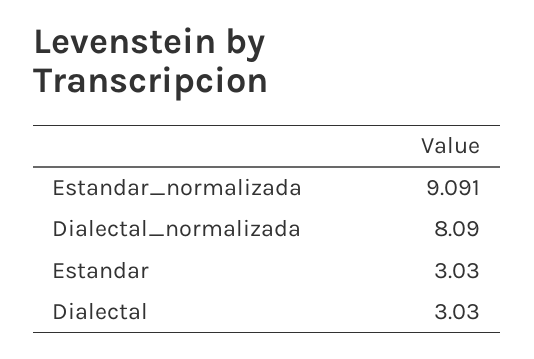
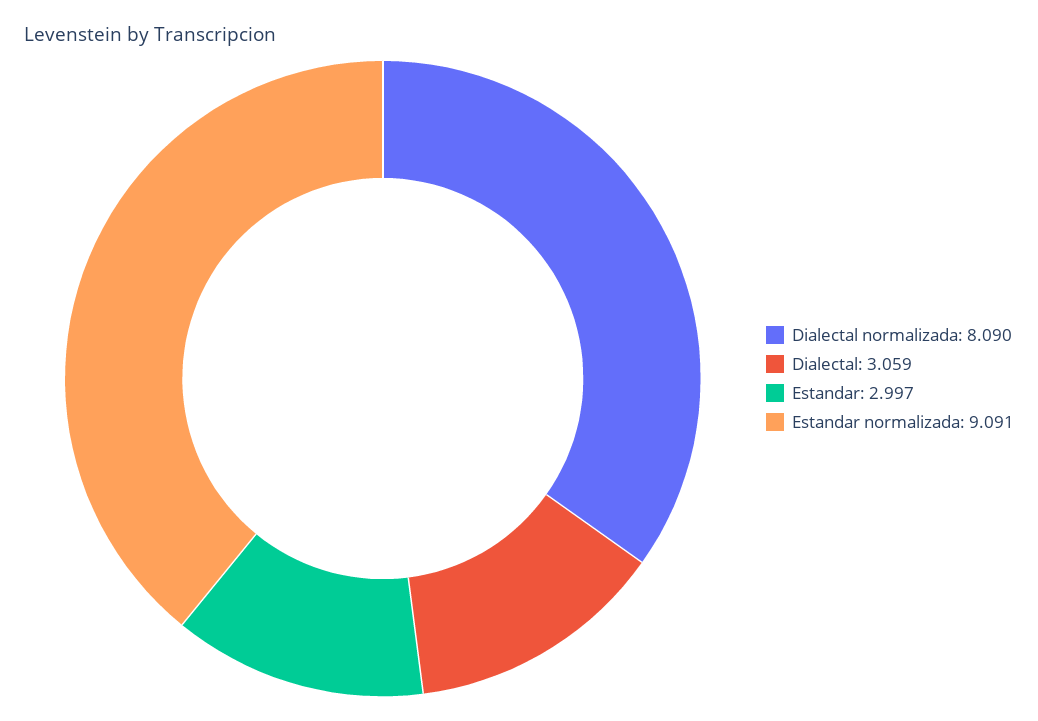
Estandar: 3.03 -> 2.997
Dialectal: 3.03 -> 3.059

